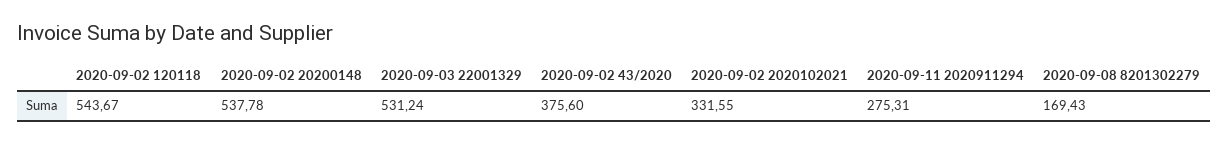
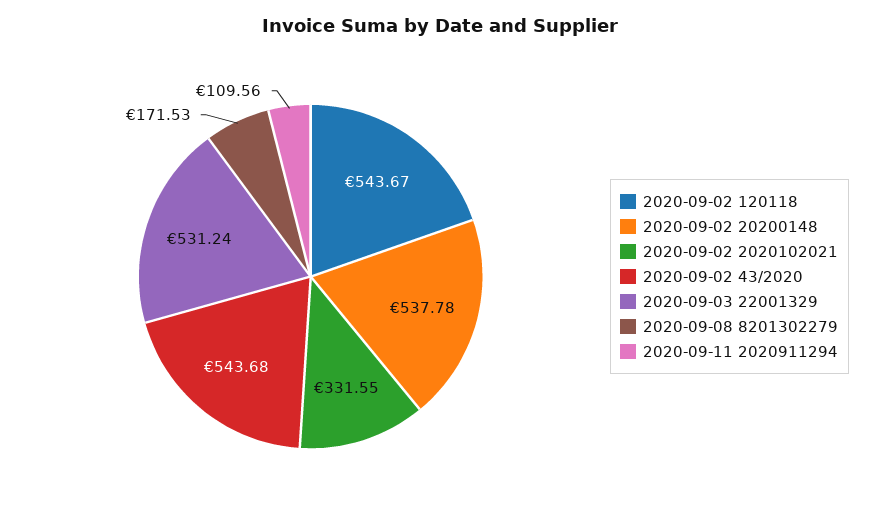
2020-09-02 43/2020: 375.6 -> 543.68
2020-09-11 2020911294: 275.31 -> 109.56
2020-09-08 8201302279: 169.43 -> 171.53

